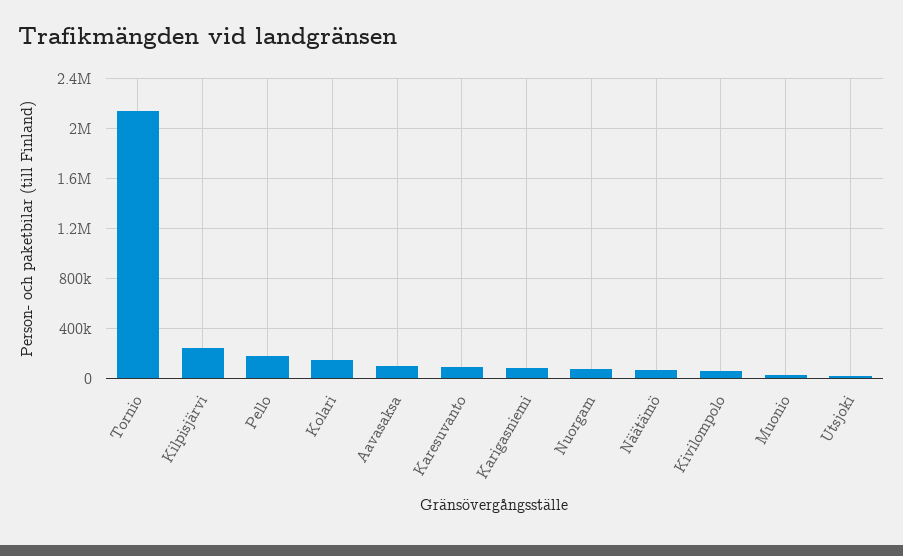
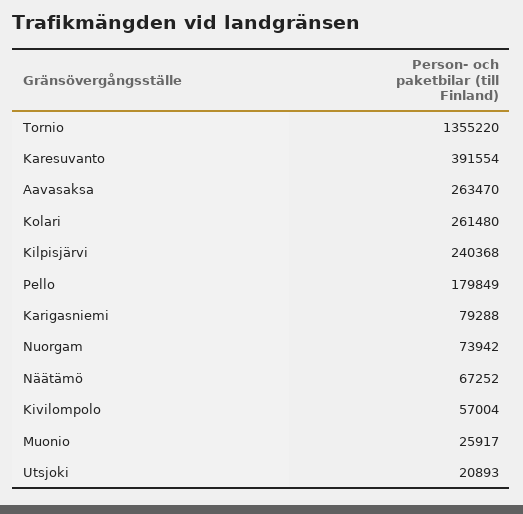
Tornio: 2150000 -> 1355220
Kolari: 150000 -> 261480
Aavasaksa: 100000 -> 263470
Karesuvanto: 100000 -> 391554

